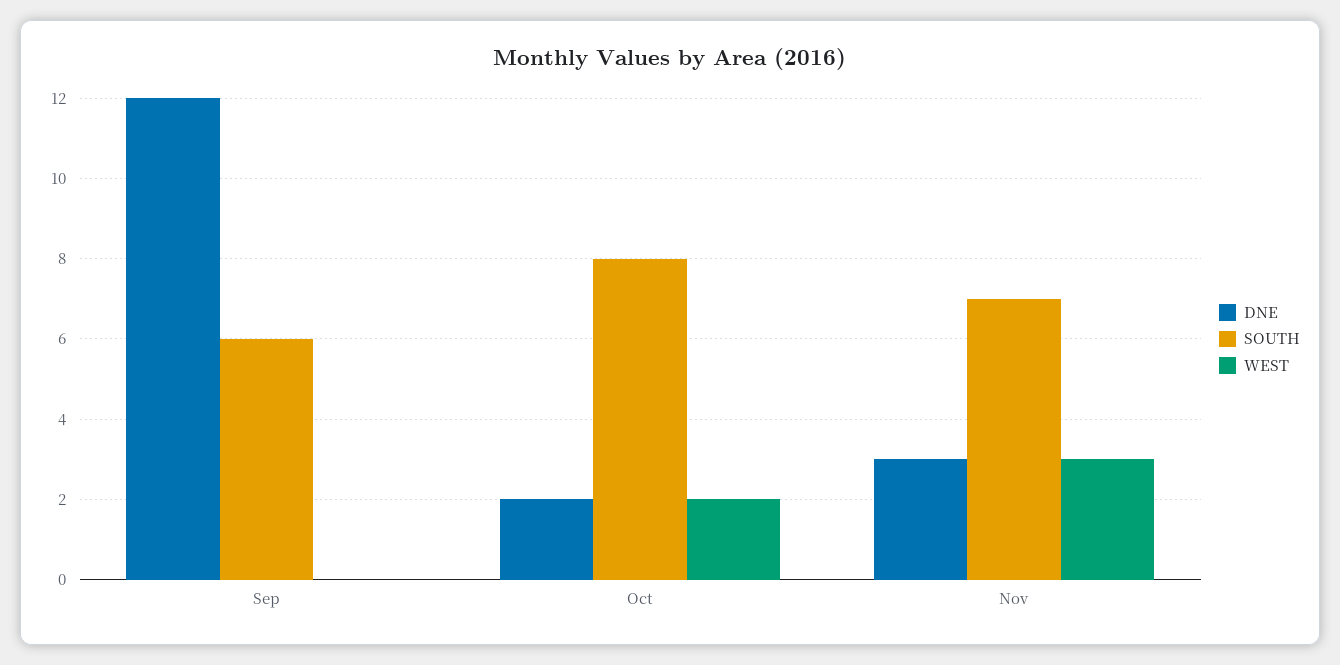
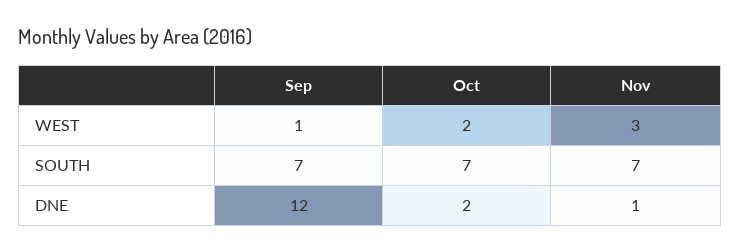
SOUTH, Sep: 6 -> 7
WEST, Sep: 0 -> 1
SOUTH, Oct: 8 -> 7
DNE, Nov: 3 -> 1

